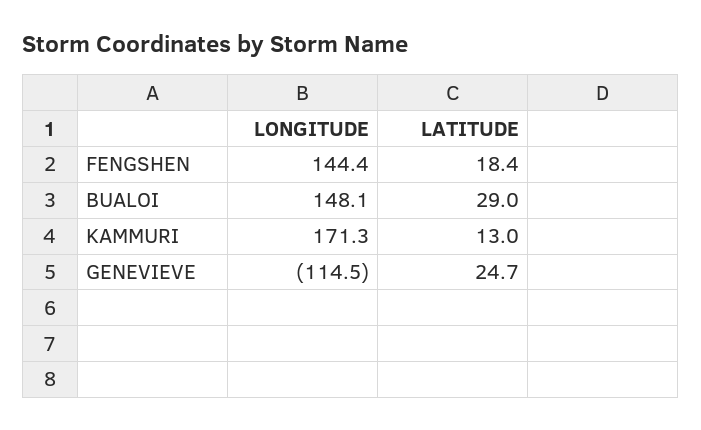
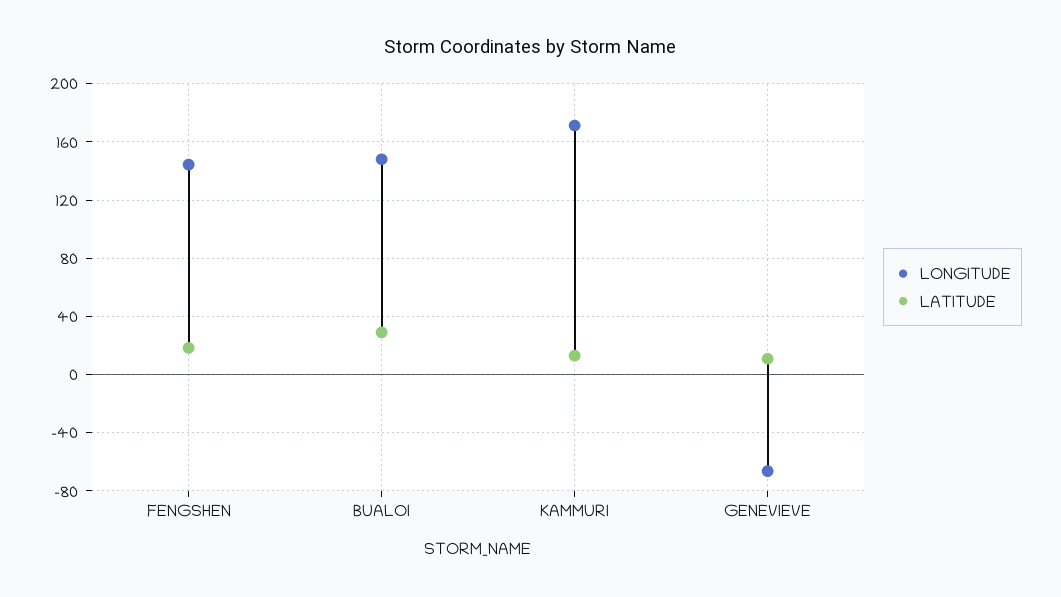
LONGITUDE, GENEVIEVE: -114.5 -> -65
LATITUDE, GENEVIEVE: 24.7 -> 10

